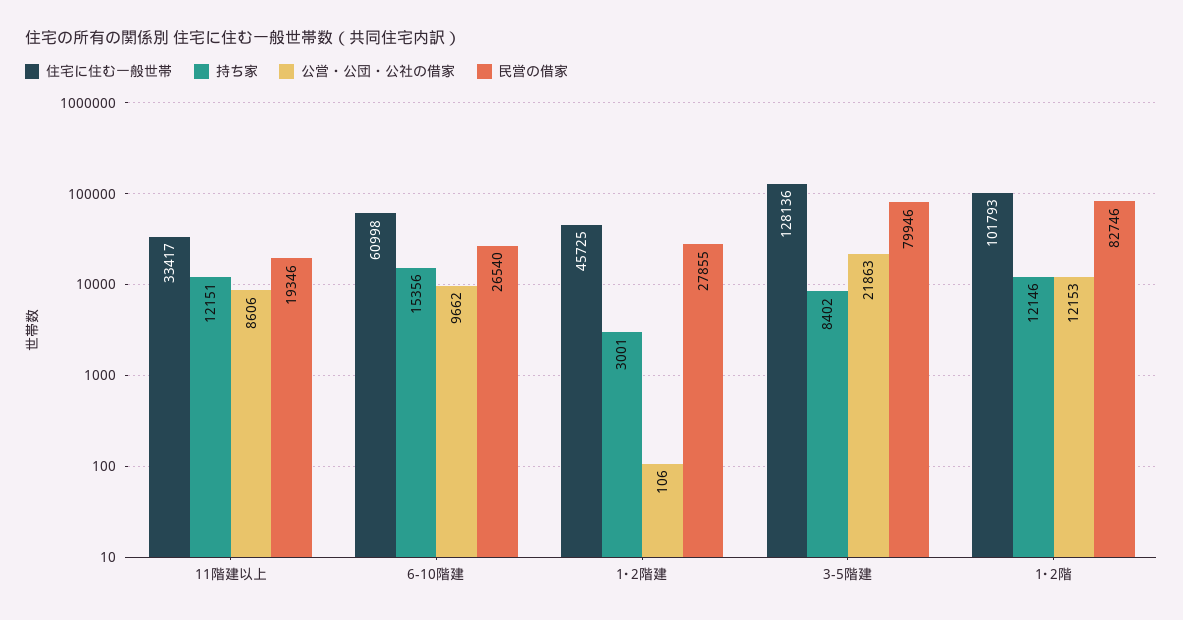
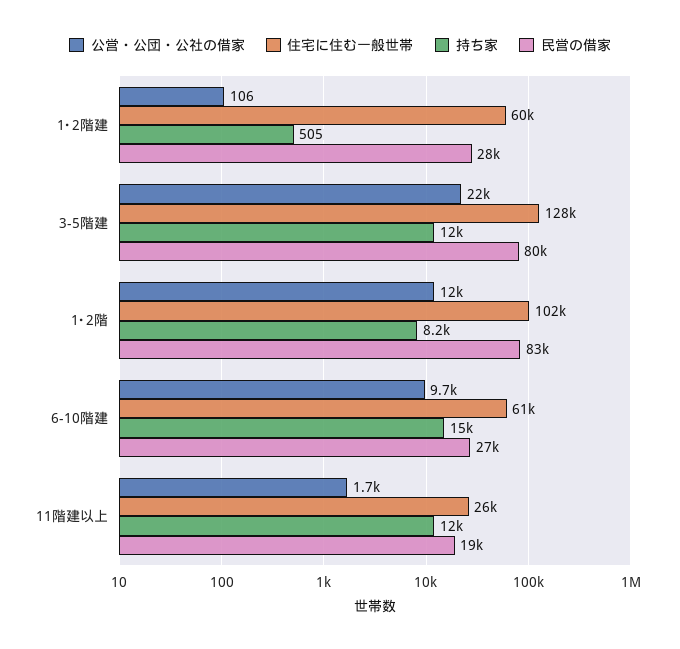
住宅に住む一般世帯, 11階建以上: 33417 -> 26000
公営・公団・公社の借家, 11階建以上: 8606 -> 1700
住宅に住む一般世帯, 1･2階建: 45725 -> 60000
持ち家, 1･2階建: 3001 -> 505
持ち家, 3-5階建: 8402 -> 12000
持ち家, 1･2階: 12146 -> 8200

